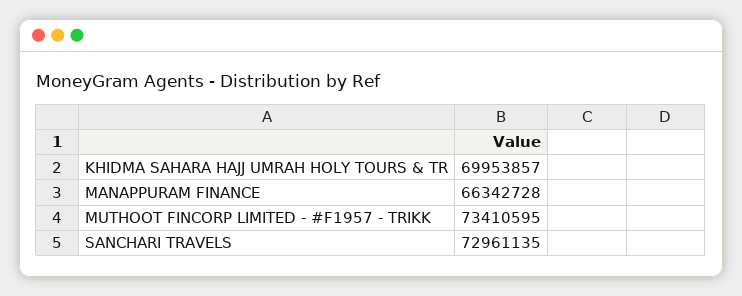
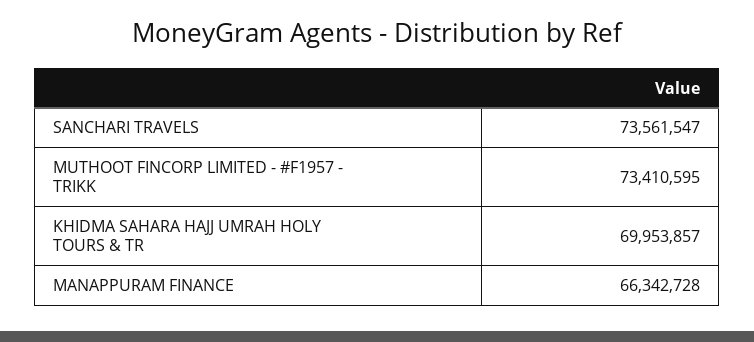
SANCHARI TRAVELS: 72961135 -> 73561547

